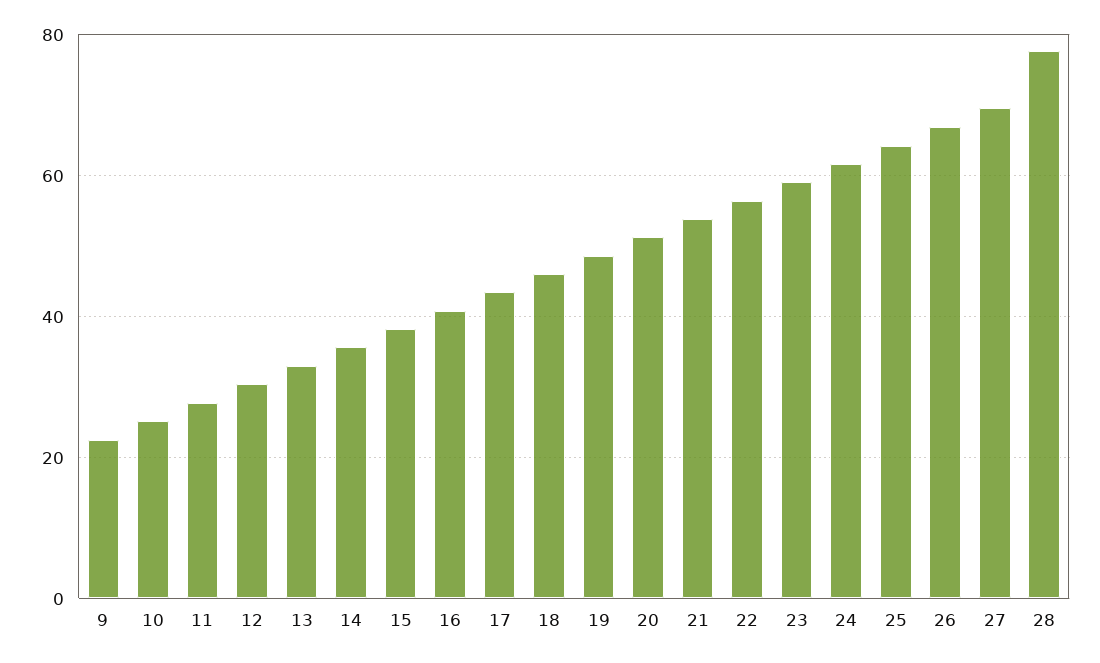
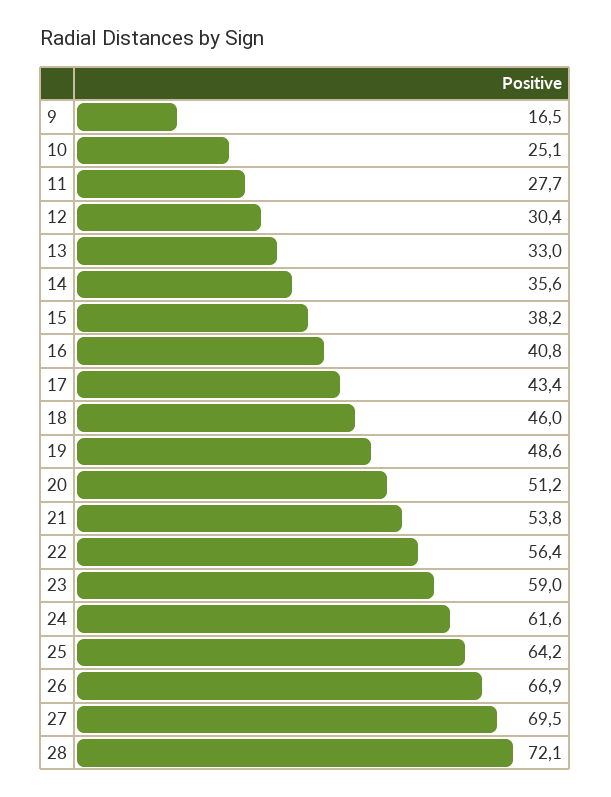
9: 22 -> 16.5
28: 78 -> 72.1

